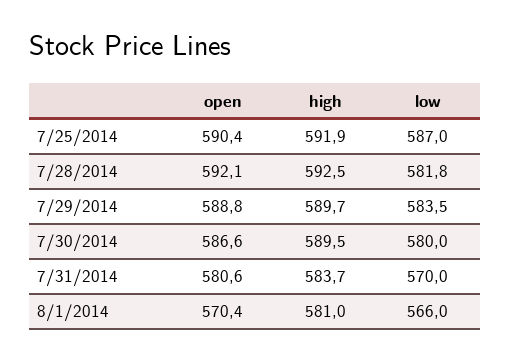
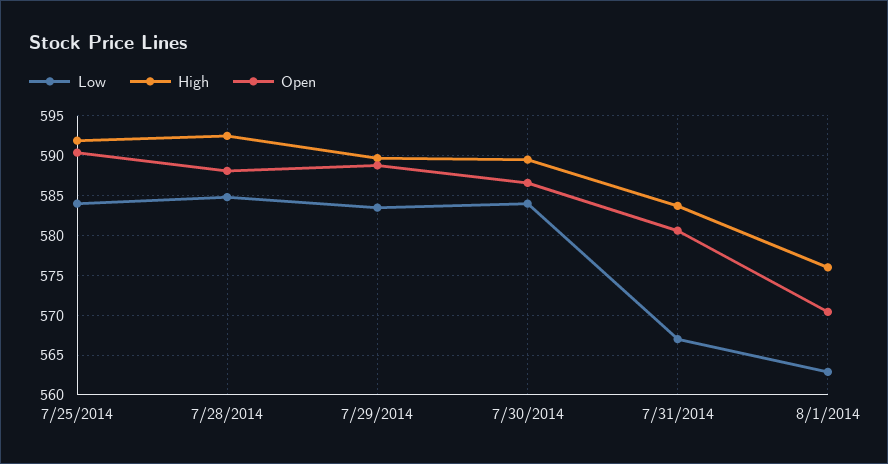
low, 7/25/2014: 587 -> 584
open, 7/28/2014: 592.1 -> 588
low, 7/28/2014: 581.8 -> 585
low, 7/30/2014: 580 -> 584
low, 7/31/2014: 570 -> 567
high, 8/1/2014: 581 -> 576
low, 8/1/2014: 566 -> 563

